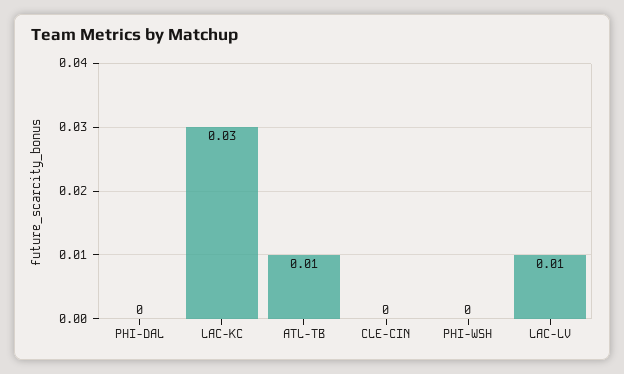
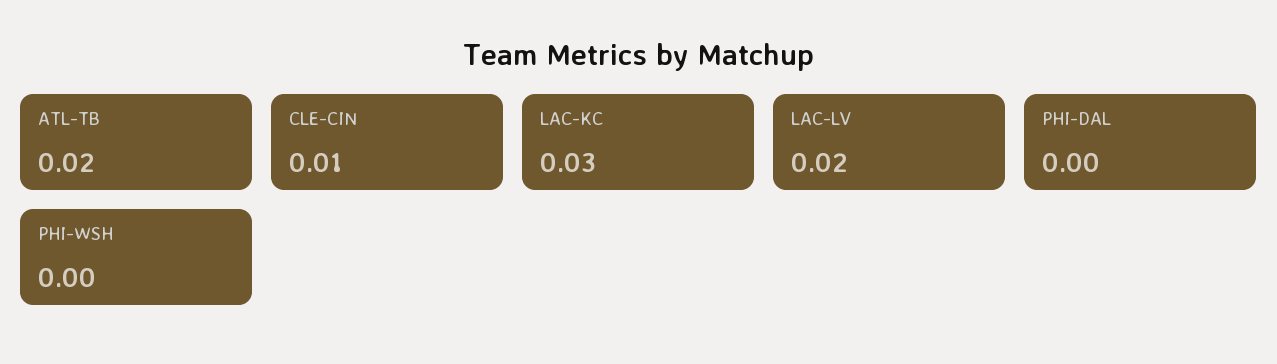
ATL-TB: 0.01 -> 0.02
CLE-CIN: 0 -> 0.01
LAC-LV: 0.01 -> 0.02

